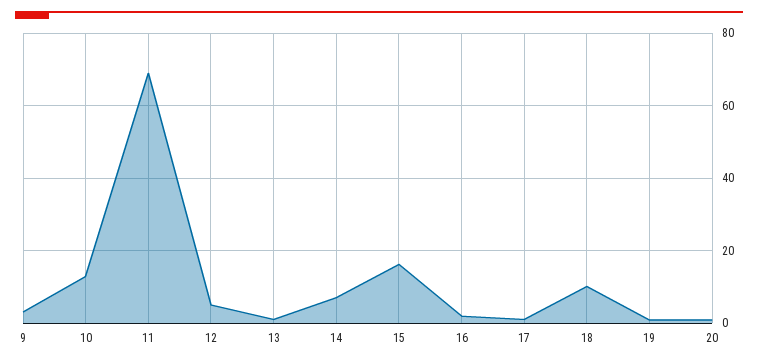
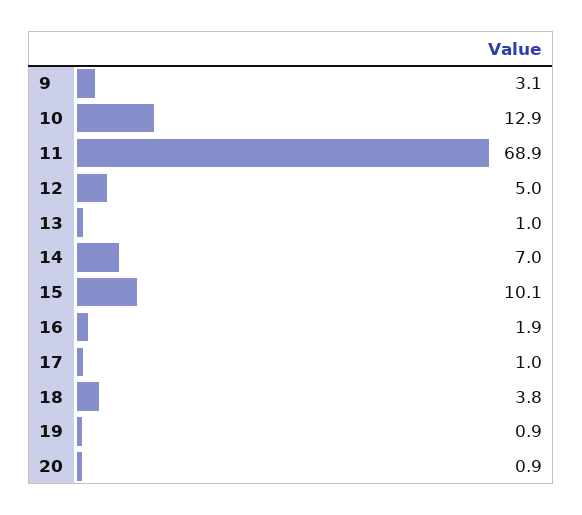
15: 16 -> 10.1
18: 10 -> 3.8

